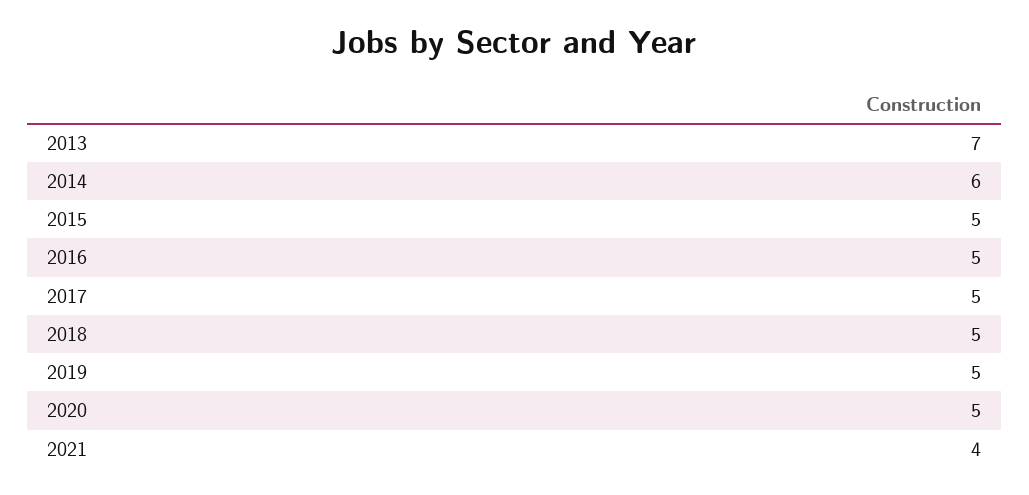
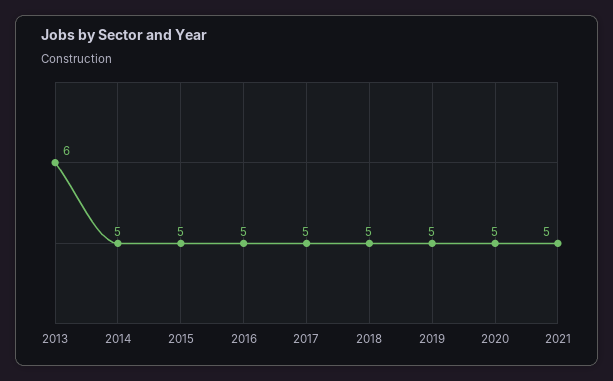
2013: 7 -> 6
2014: 6 -> 5
2021: 4 -> 5

